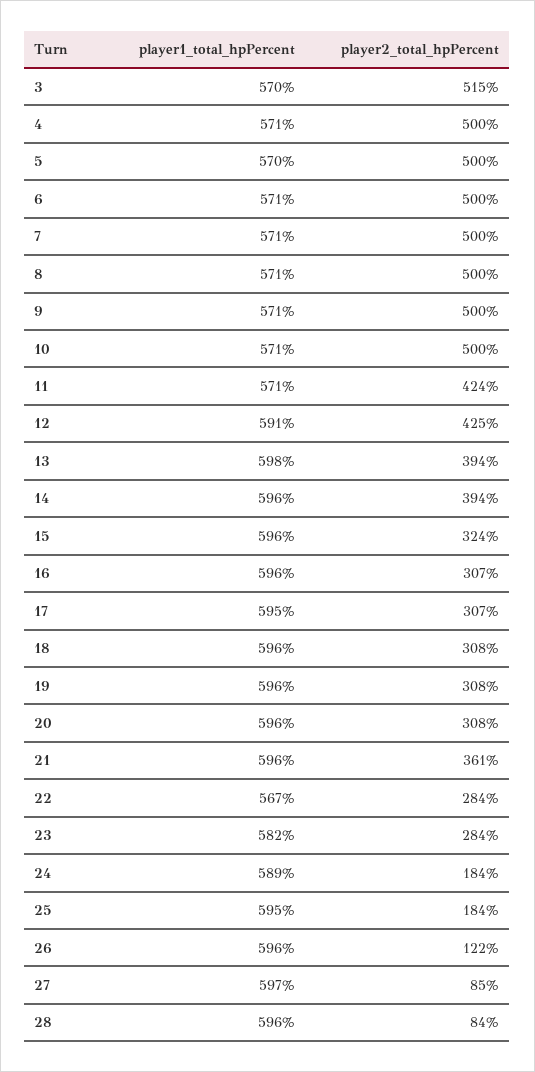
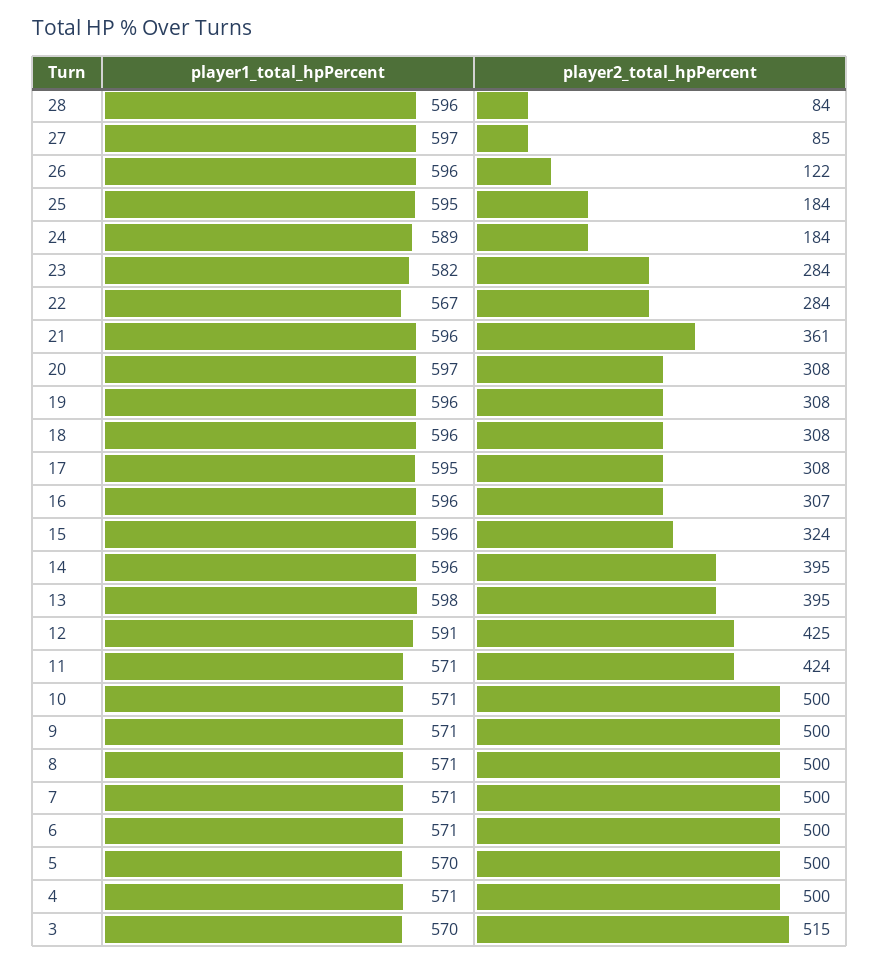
player2_total_hpPercent, 13: 394 -> 395
player2_total_hpPercent, 14: 394 -> 395
player2_total_hpPercent, 17: 307 -> 308
player1_total_hpPercent, 20: 596 -> 597

